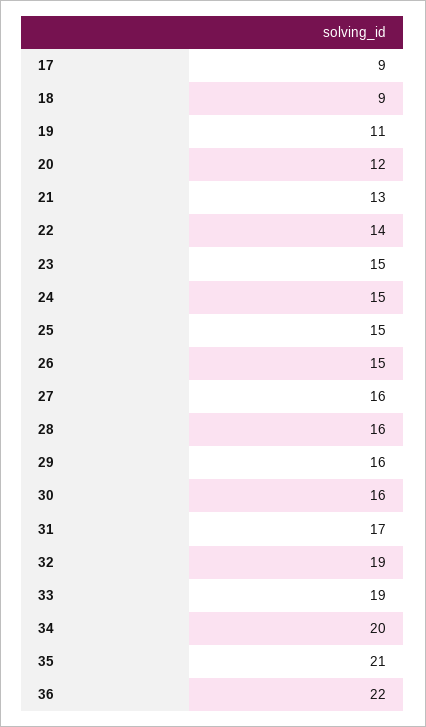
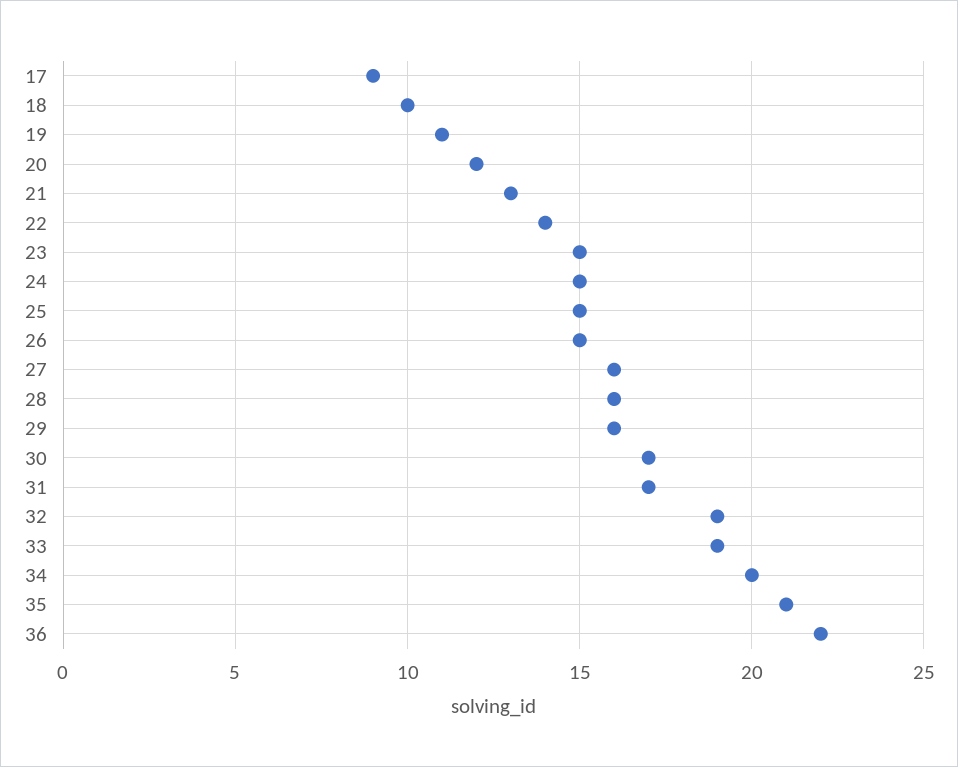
18: 9 -> 10
30: 16 -> 17

